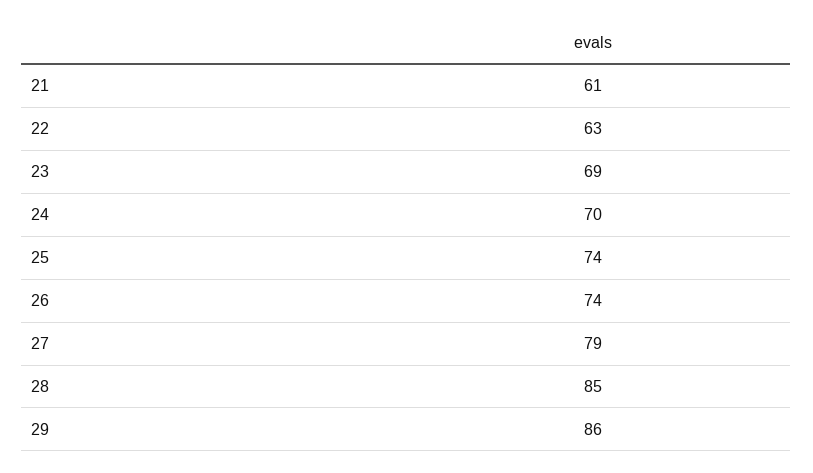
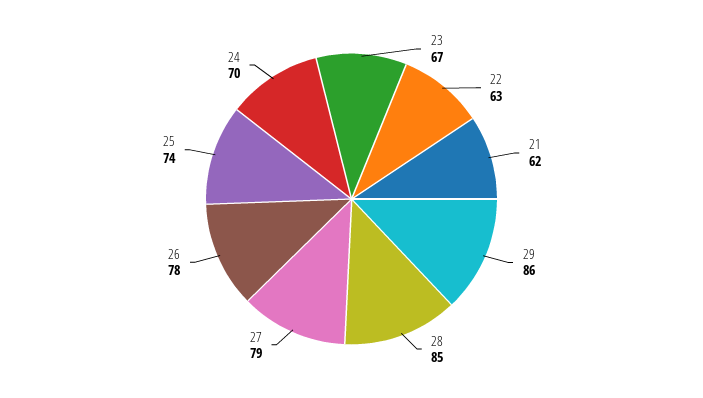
21: 61 -> 62
23: 69 -> 67
26: 74 -> 78

